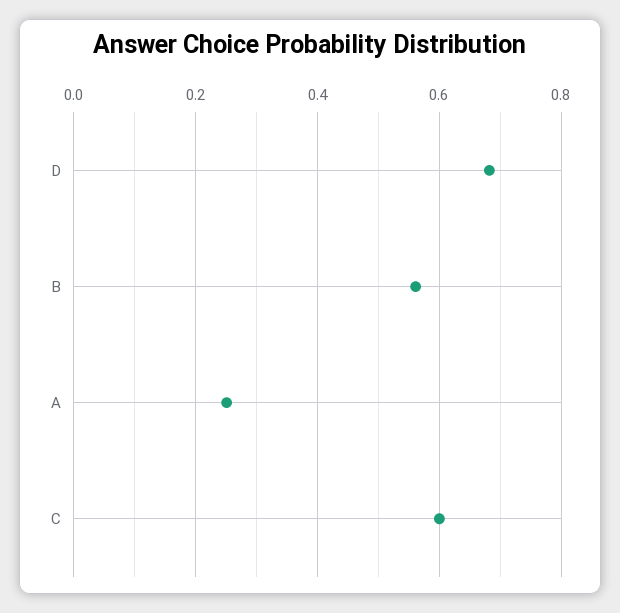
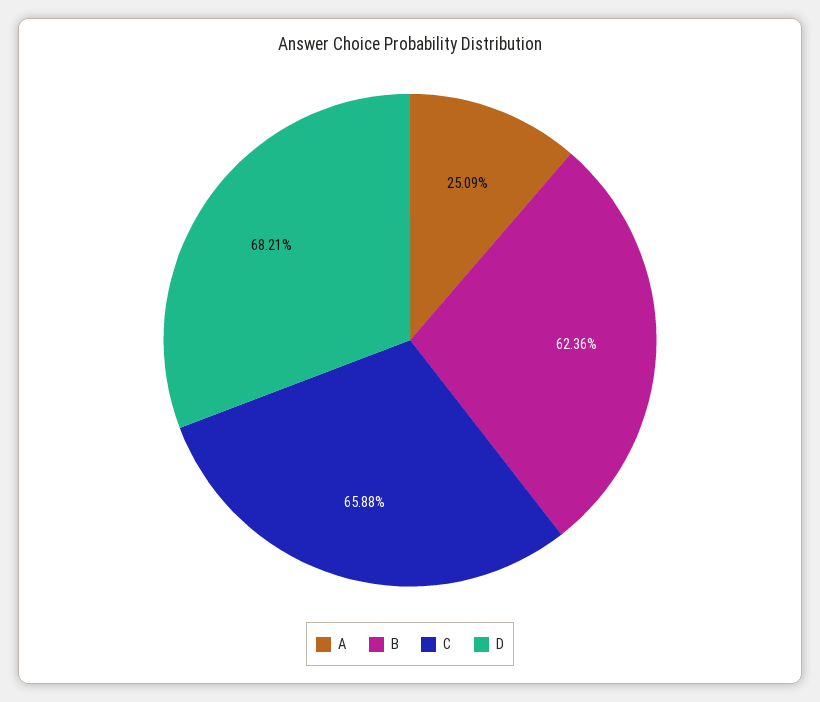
B: 0.56 -> 0.6236
C: 0.6 -> 0.6588

